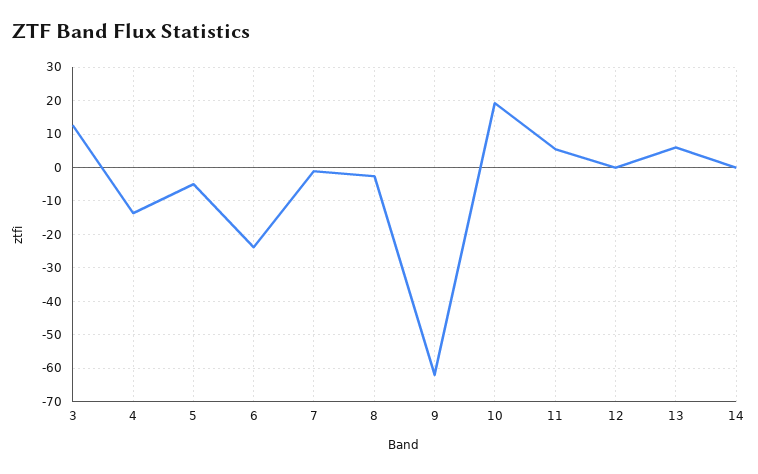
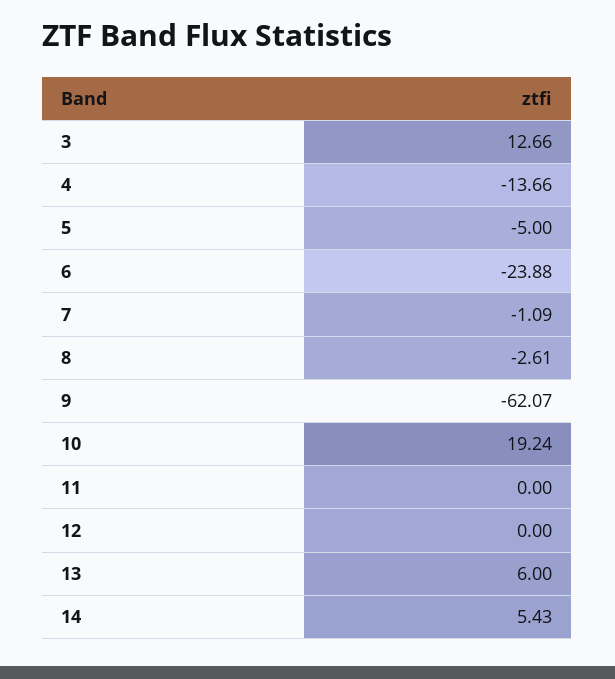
11: 6 -> 0
14: 0 -> 5.43

